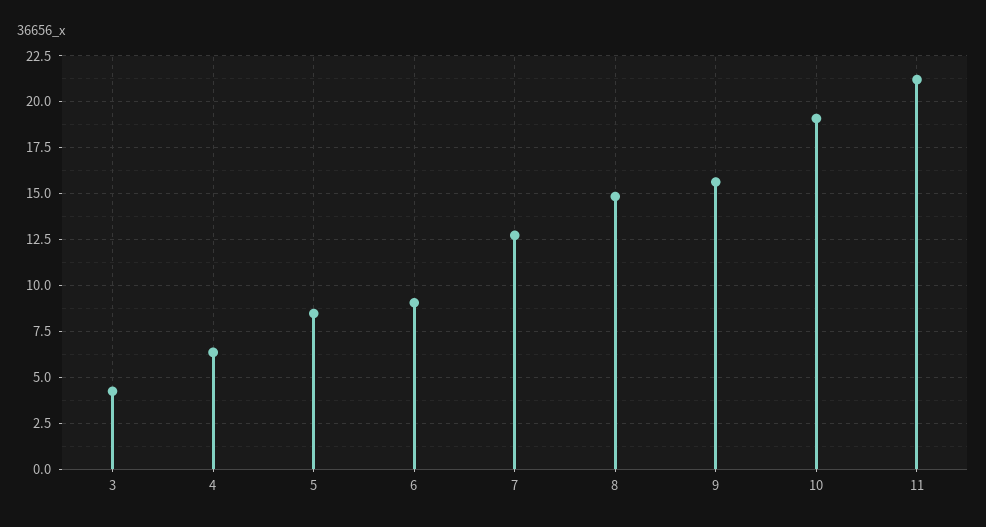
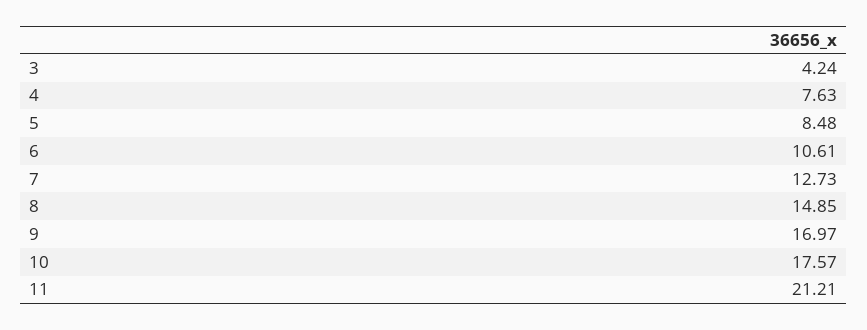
4: 6.5 -> 7.63
6: 9 -> 10.61
9: 15.5 -> 16.97
10: 19 -> 17.57

